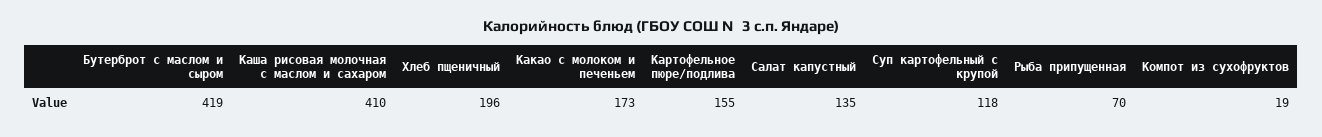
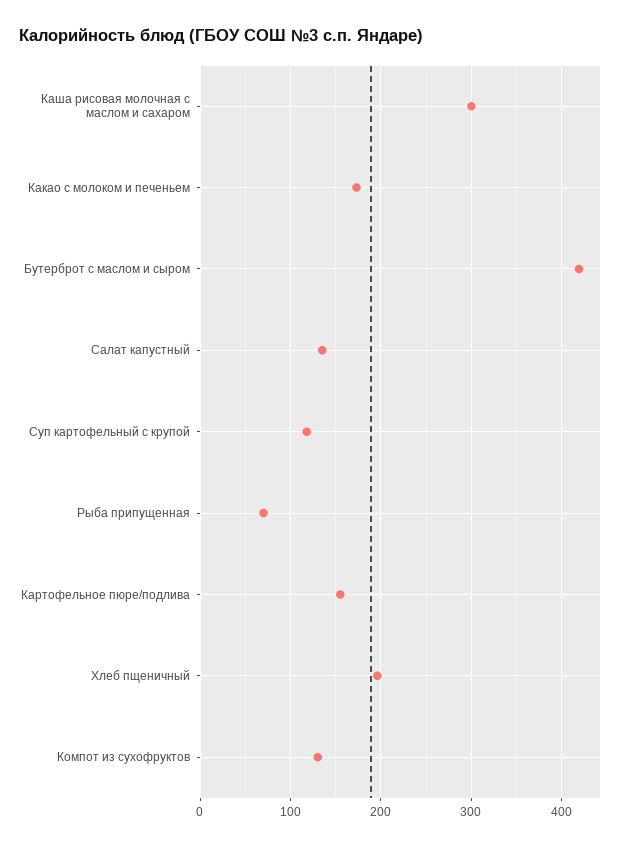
Каша рисовая молочная с маслом и сахаром: 410 -> 300
Компот из сухофруктов: 19 -> 130

